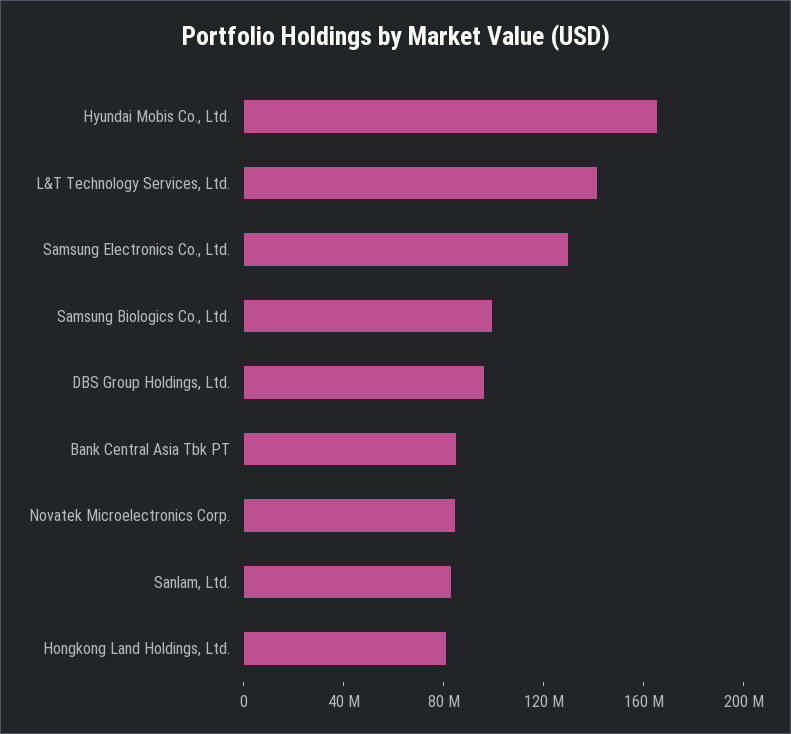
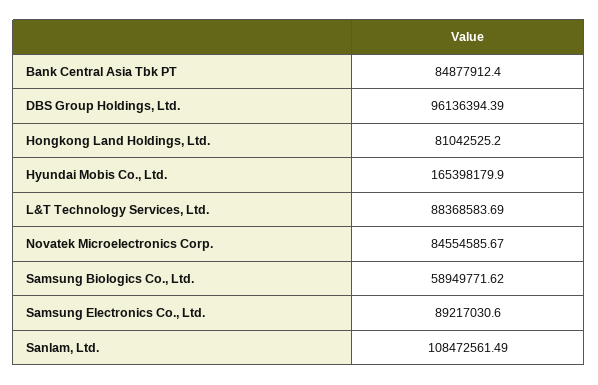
L&T Technology Services, Ltd.: 140000000 -> 88368583.69
Samsung Electronics Co., Ltd.: 130000000 -> 89217030.6
Samsung Biologics Co., Ltd.: 100000000 -> 58949771.62
Sanlam, Ltd.: 80000000 -> 108472561.49

